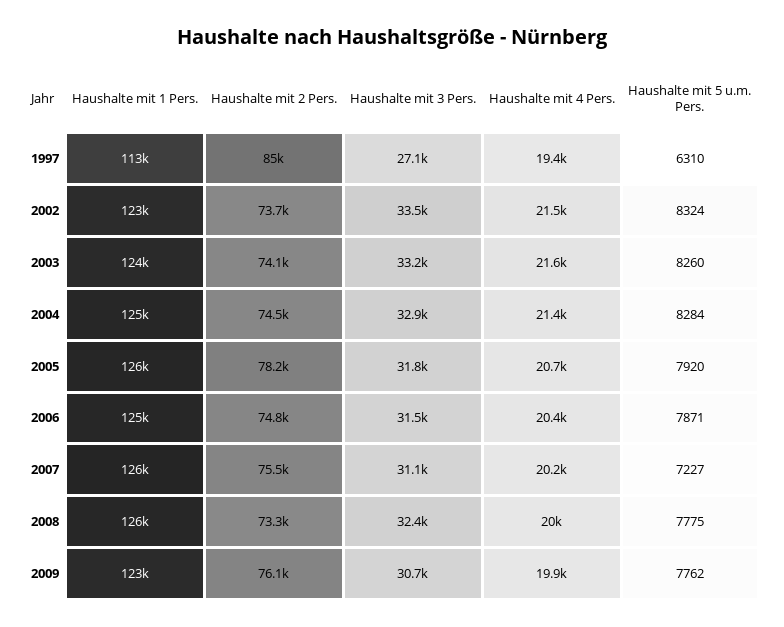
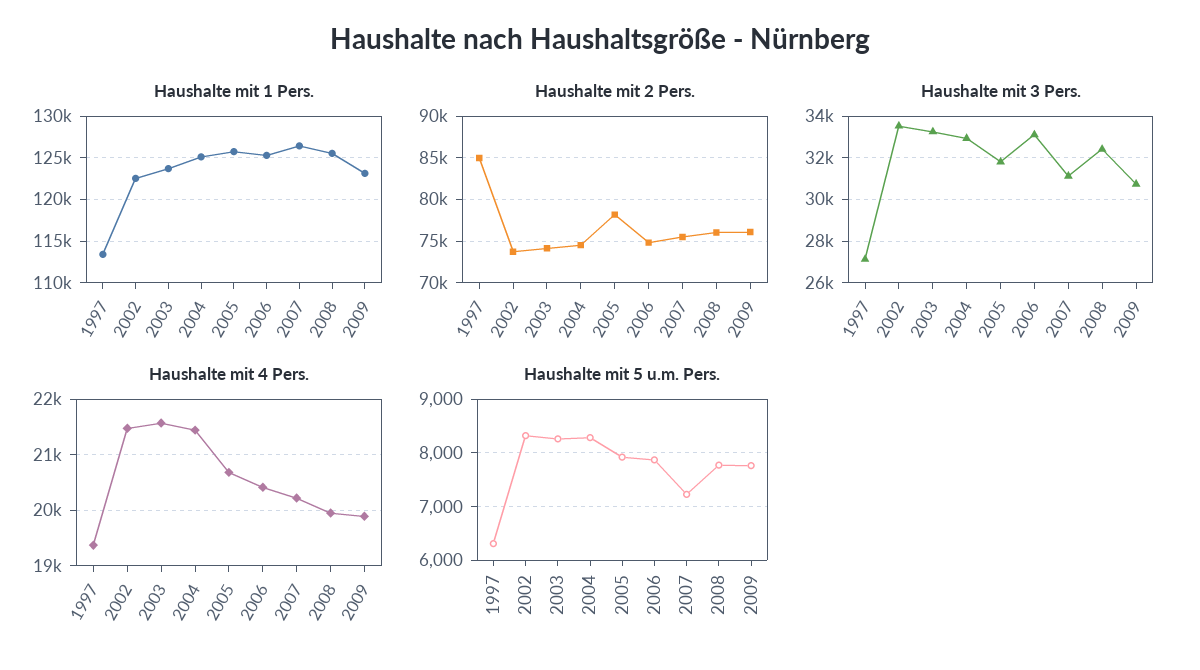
Haushalte mit 3 Pers., 2006: 31500 -> 33000
Haushalte mit 2 Pers., 2008: 73300 -> 76000

